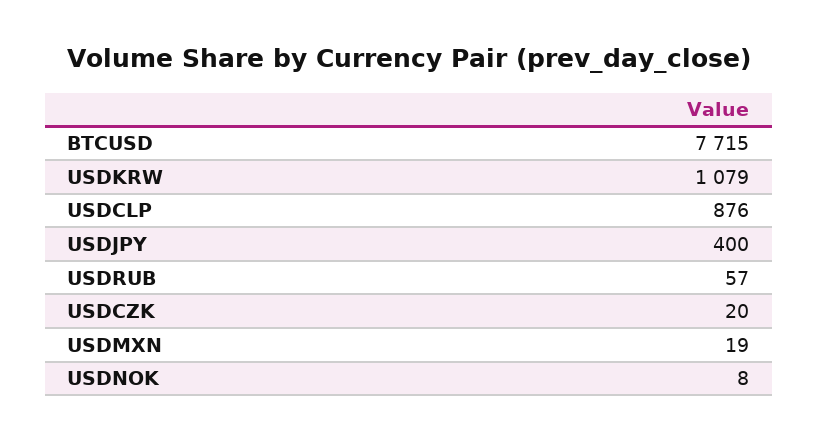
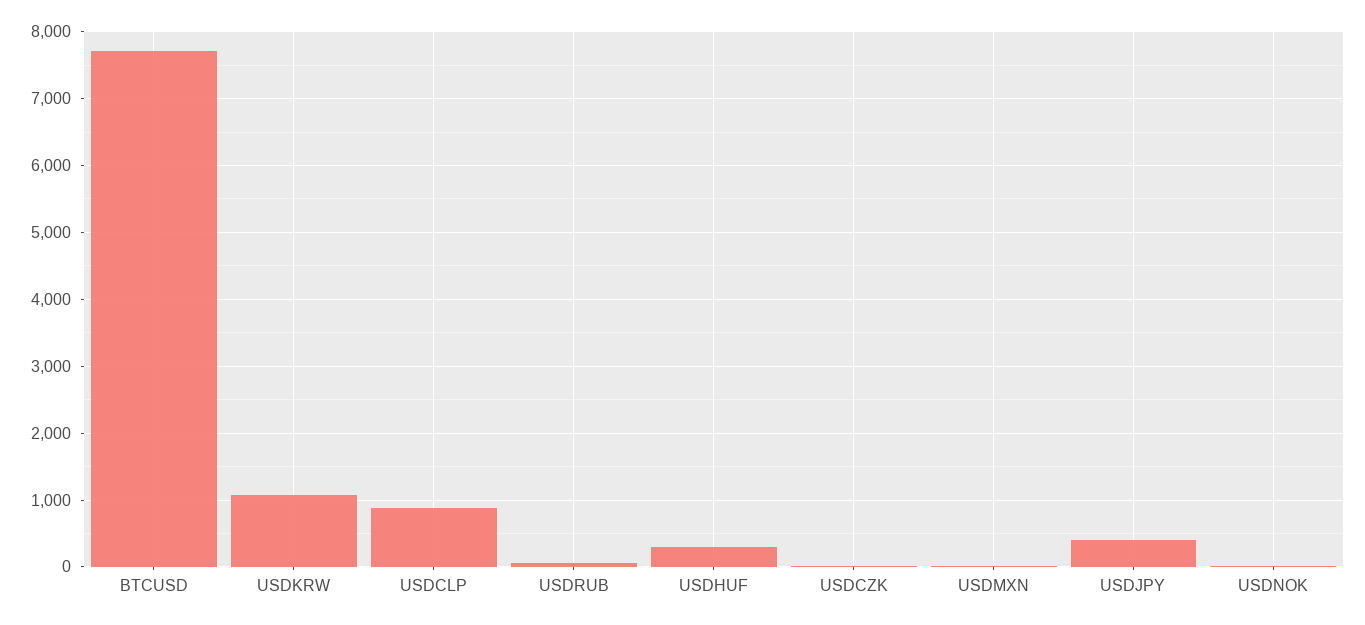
USDHUF: none -> 300

